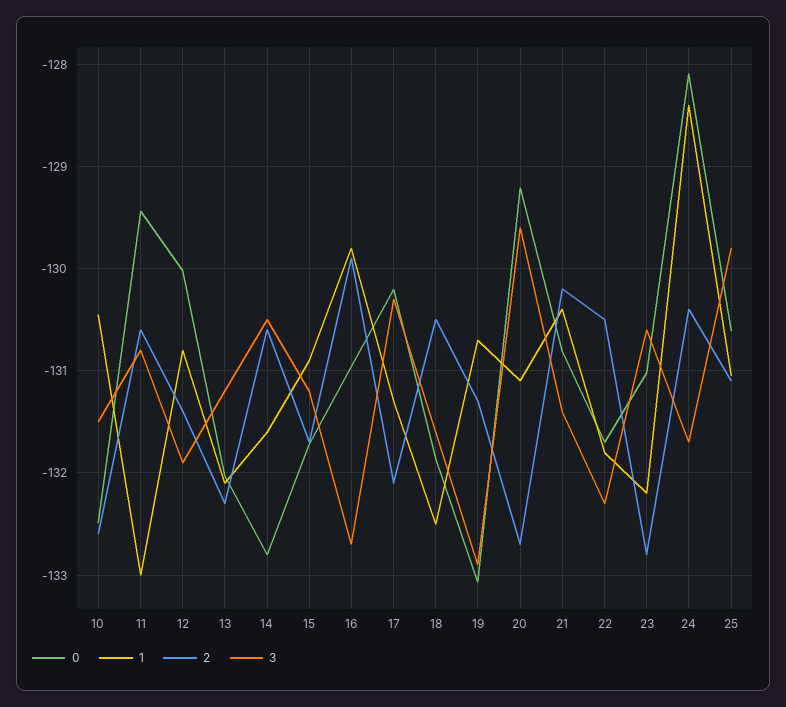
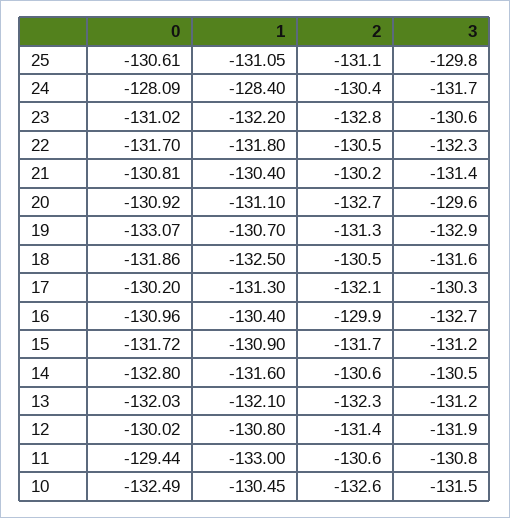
1, 16: -129.8 -> -130.4
0, 20: -129.2 -> -130.92

